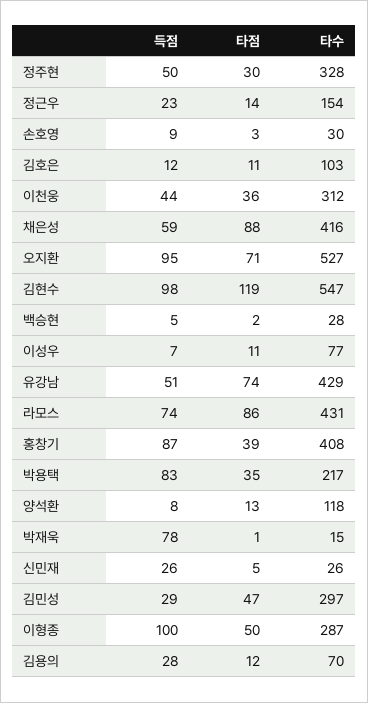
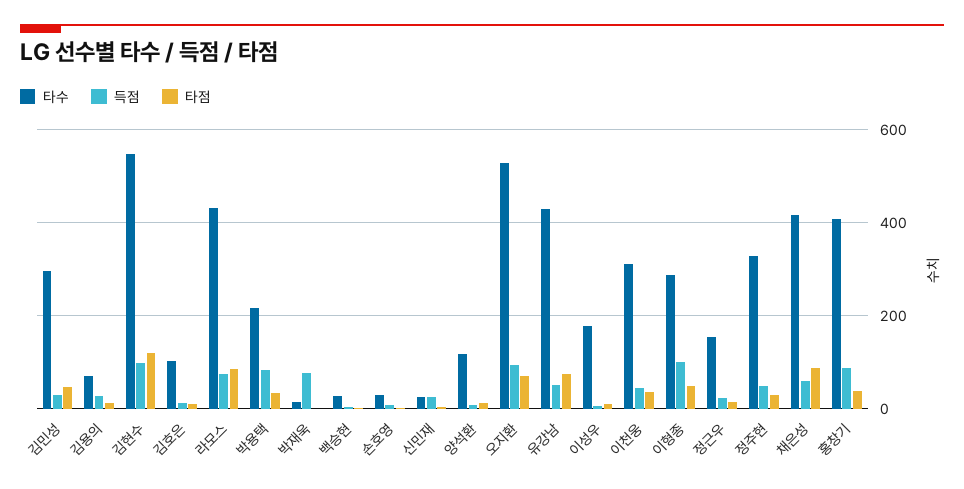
타수, 이성우: 77 -> 180

